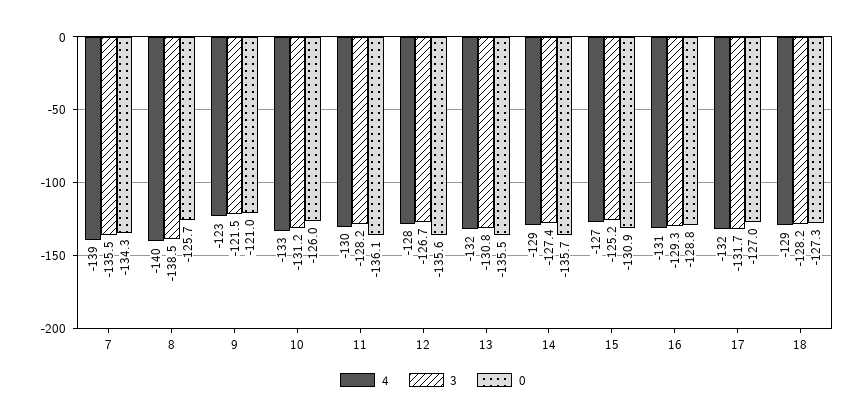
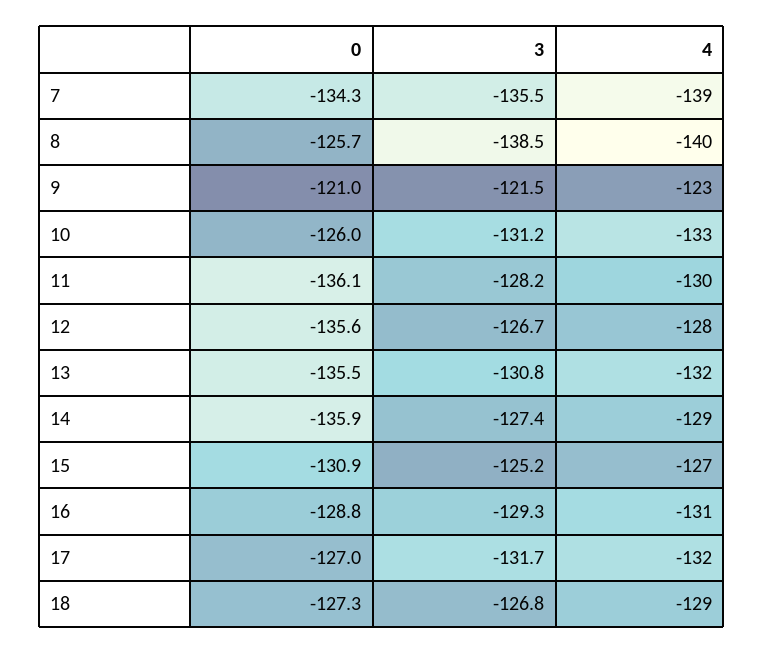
0, 14: -135.7 -> -135.9
3, 18: -128.2 -> -126.8

